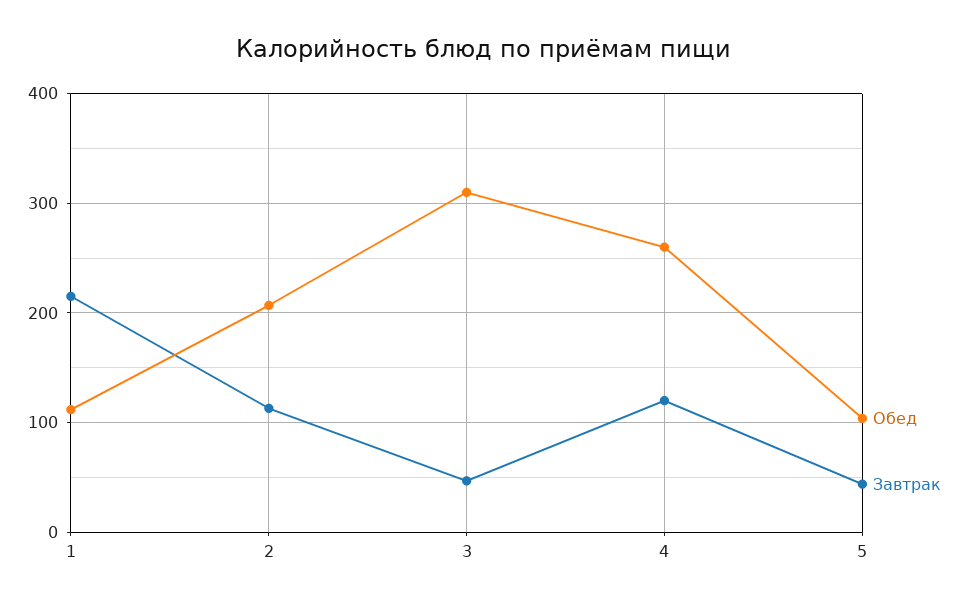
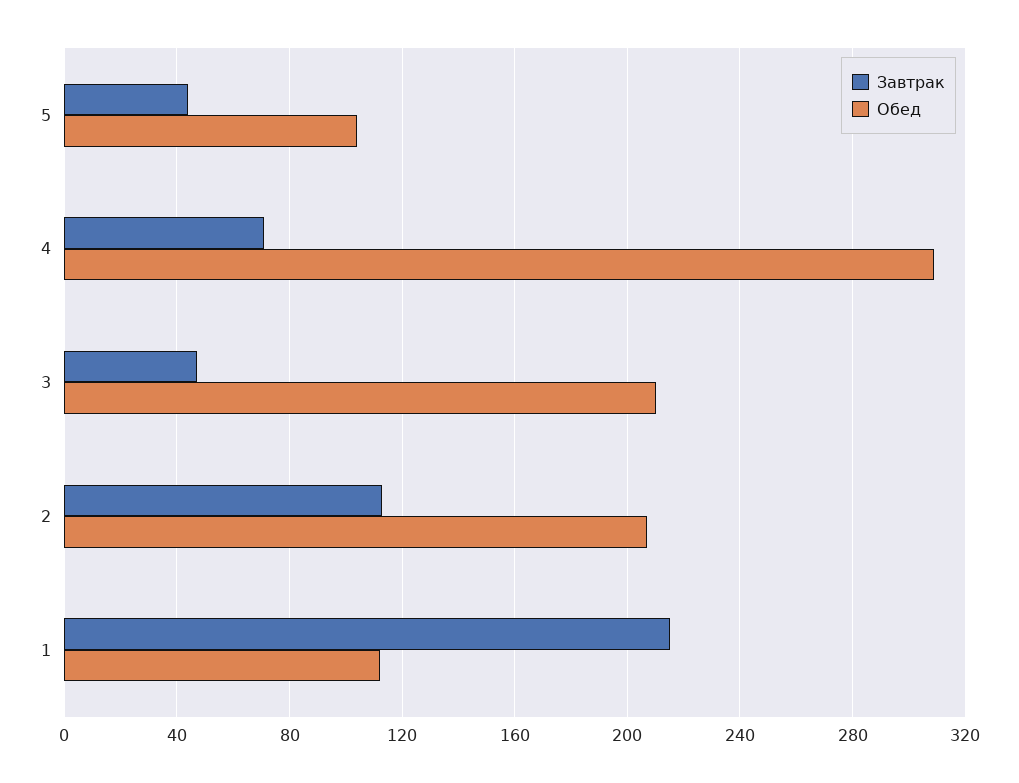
Обед, 3: 310 -> 210
Обед, 4: 260 -> 310
Завтрак, 4: 120 -> 70

